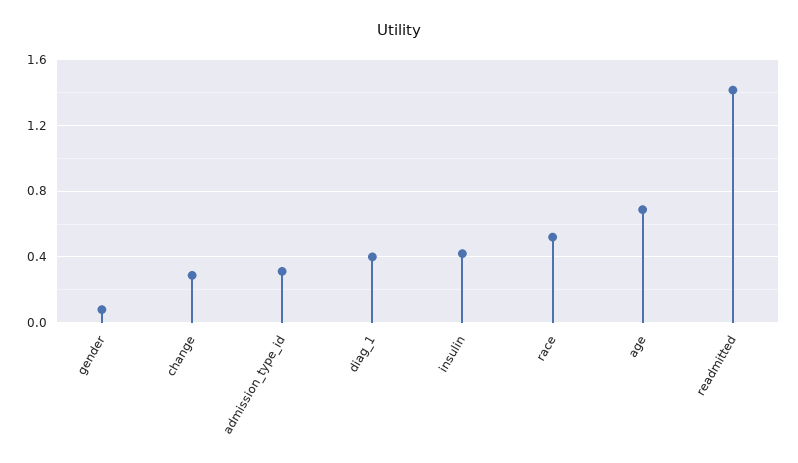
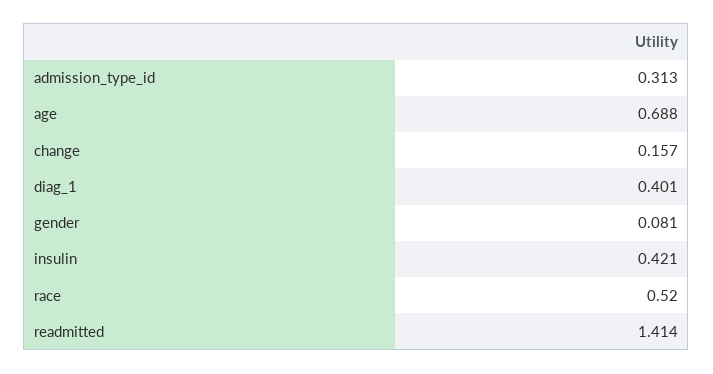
change: 0.3 -> 0.157

